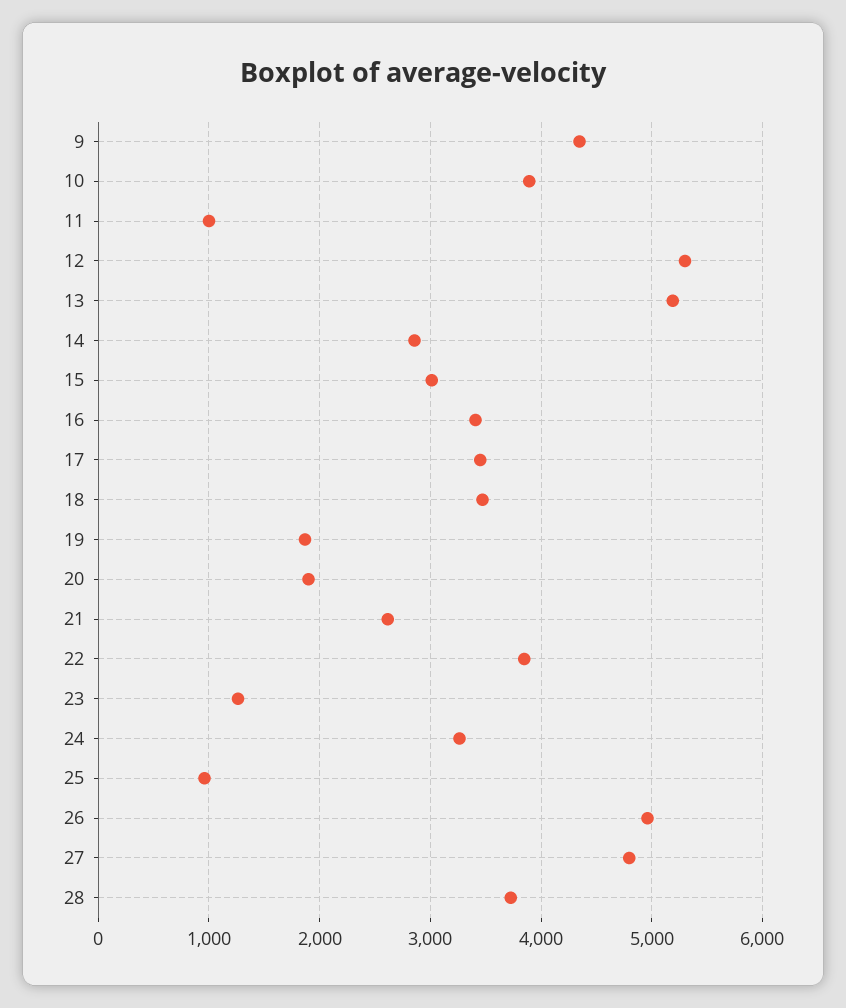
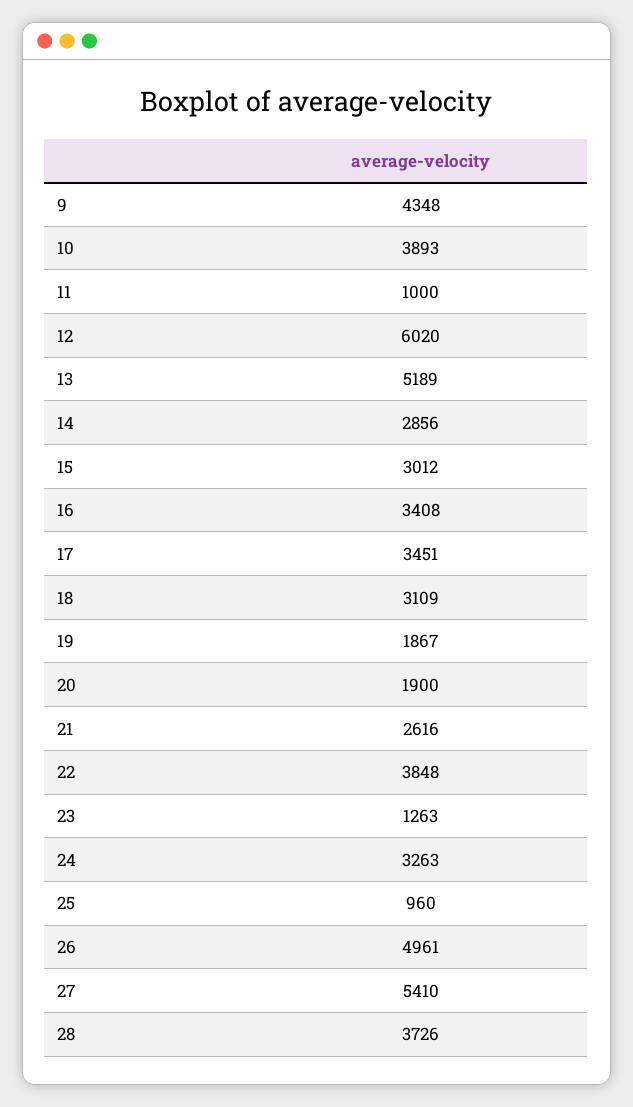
12: 5300 -> 6020
18: 3500 -> 3109
27: 4800 -> 5410

